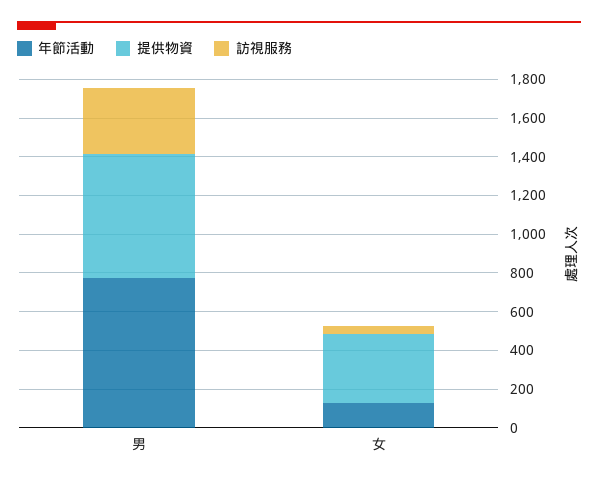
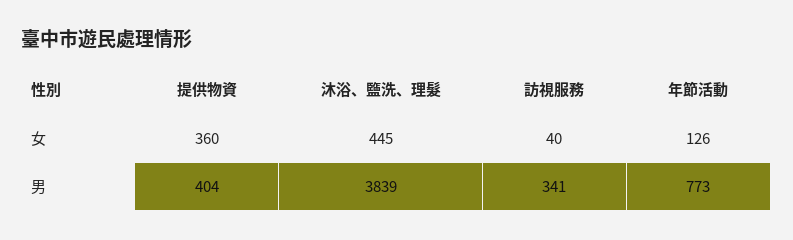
提供物資, 男: 650 -> 404
沐浴、鹽洗、理髮, 女: none -> 445
沐浴、鹽洗、理髮, 男: none -> 3839

